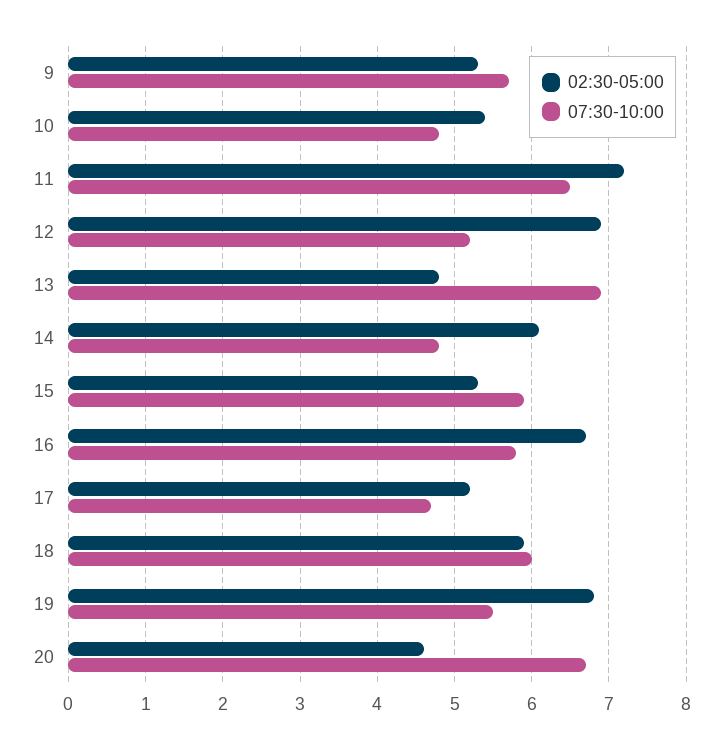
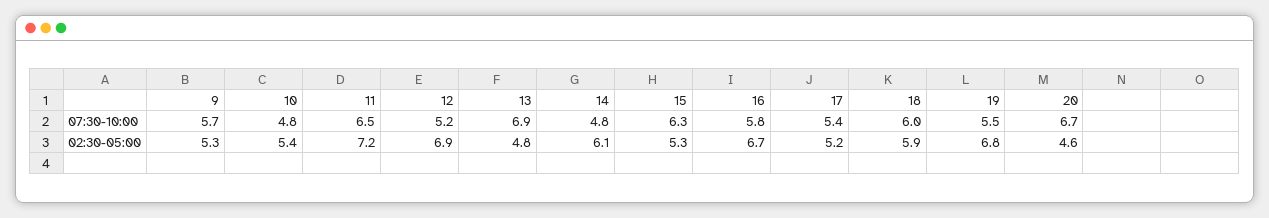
07:30-10:00, 15: 5.9 -> 6.3
07:30-10:00, 17: 4.7 -> 5.4

